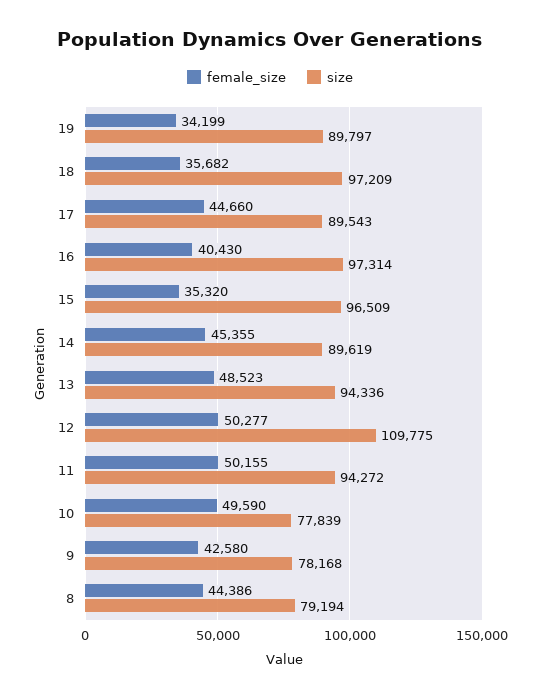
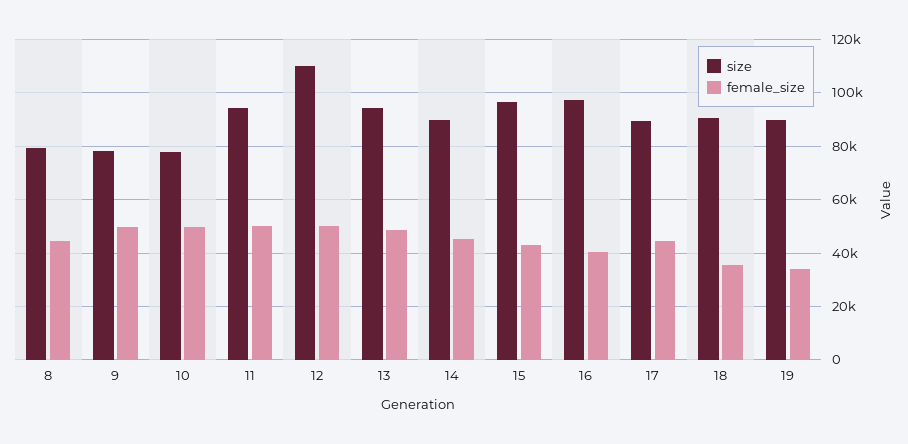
size, 18: 97209 -> 90000
female_size, 15: 35320 -> 42500
female_size, 9: 42580 -> 50000

